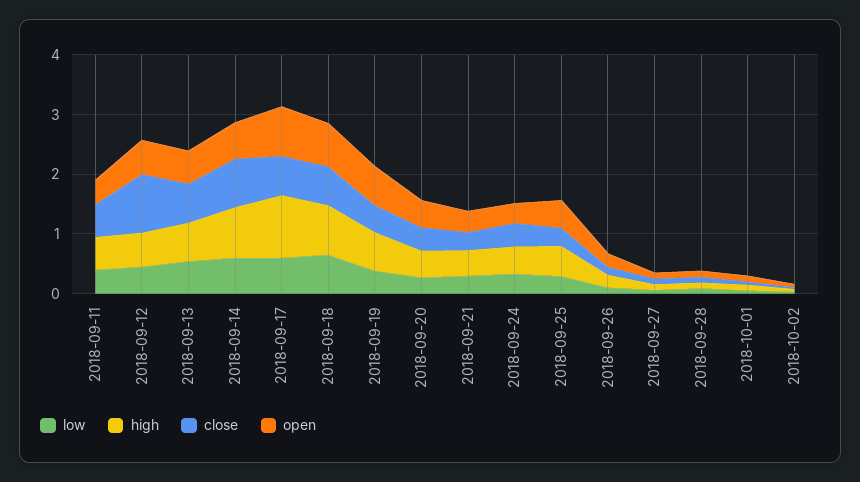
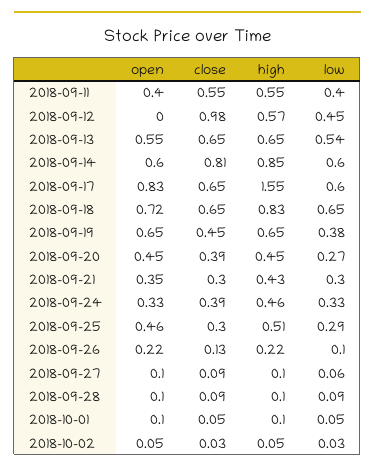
open, 2018-09-12: 0.6 -> 0
high, 2018-09-17: 1 -> 1.55

